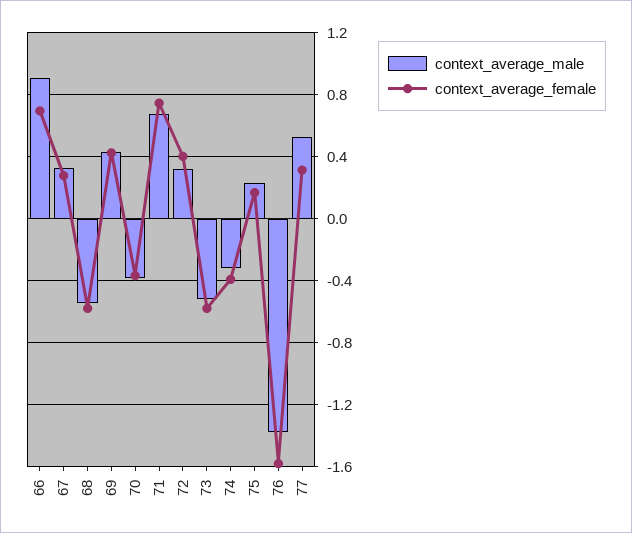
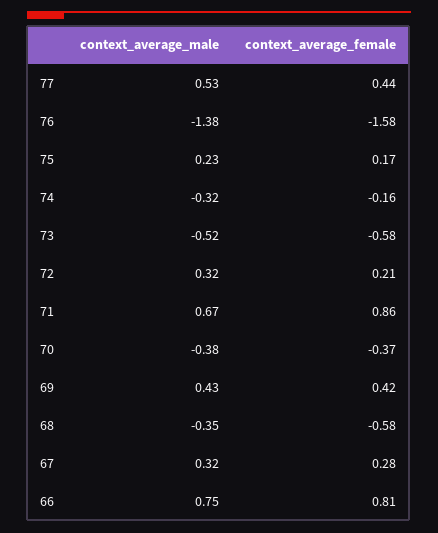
context_average_male, 66: 0.9 -> 0.75
context_average_female, 66: 0.7 -> 0.81
context_average_male, 68: -0.55 -> -0.35
context_average_female, 71: 0.75 -> 0.86
context_average_female, 72: 0.4 -> 0.21
context_average_female, 74: -0.4 -> -0.16
context_average_female, 77: 0.3 -> 0.44

